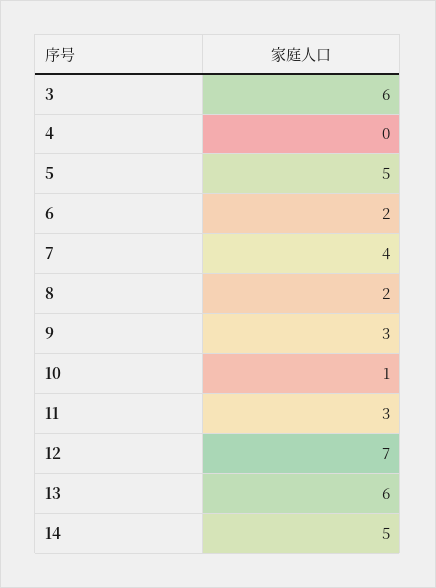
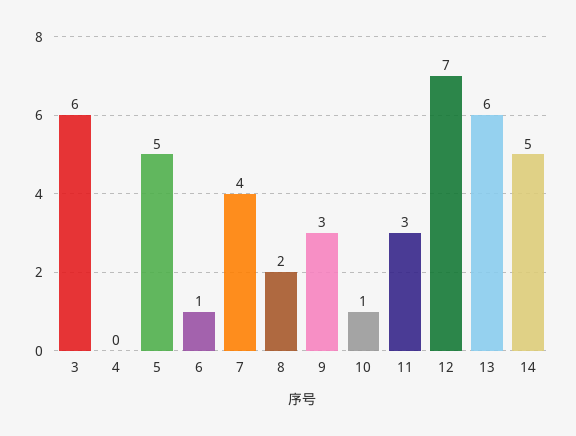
6: 2 -> 1

